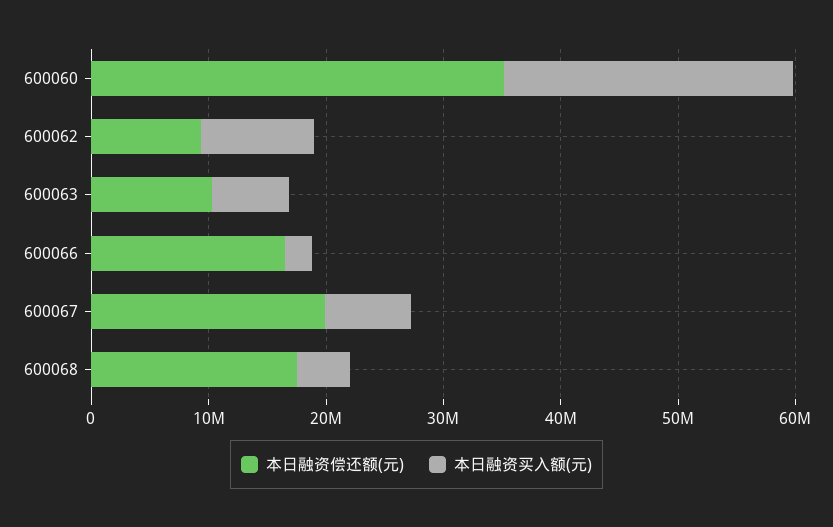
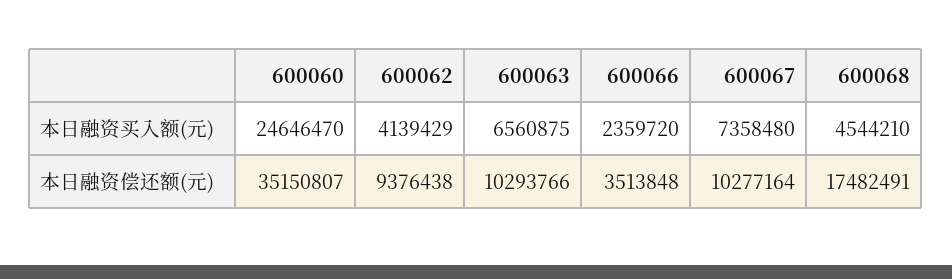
本日融资买入额(元), 600062: 10000000 -> 4139429
本日融资偿还额(元), 600066: 16000000 -> 3513848
本日融资偿还额(元), 600067: 20000000 -> 10277164

